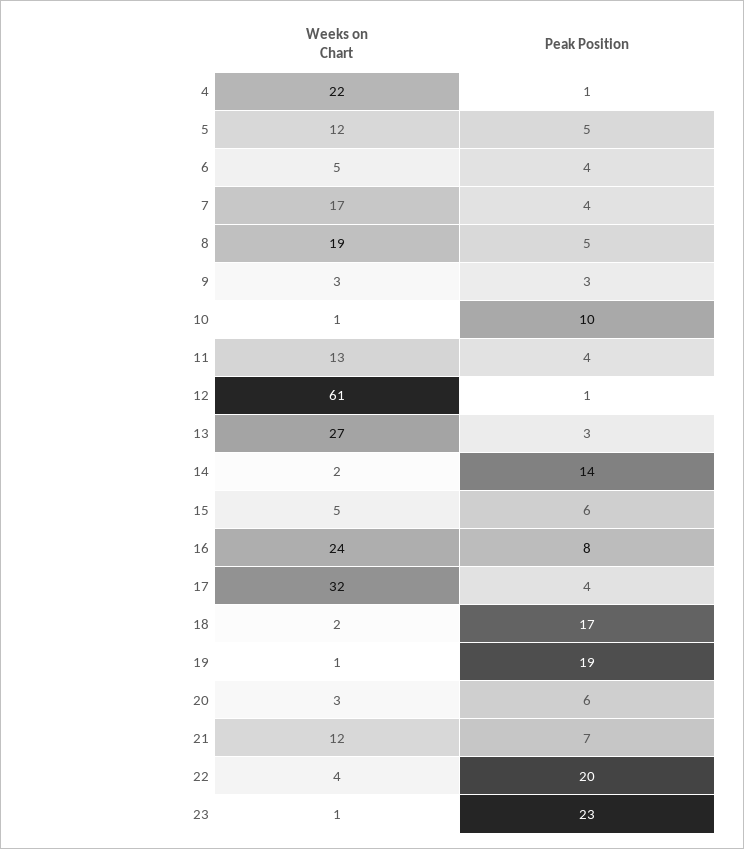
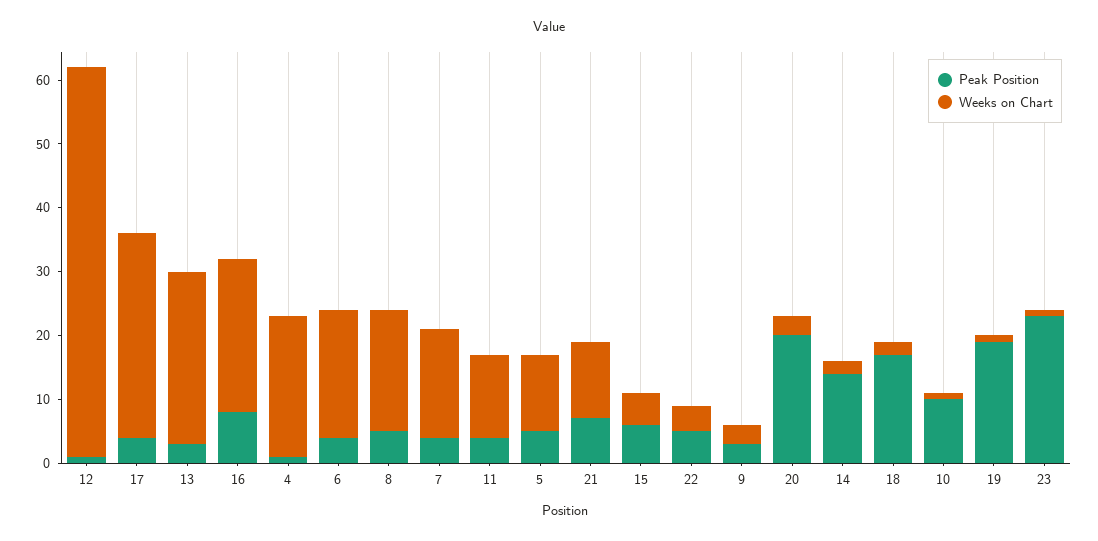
Weeks on Chart, 6: 5 -> 20
Peak Position, 20: 6 -> 20
Peak Position, 22: 20 -> 5

